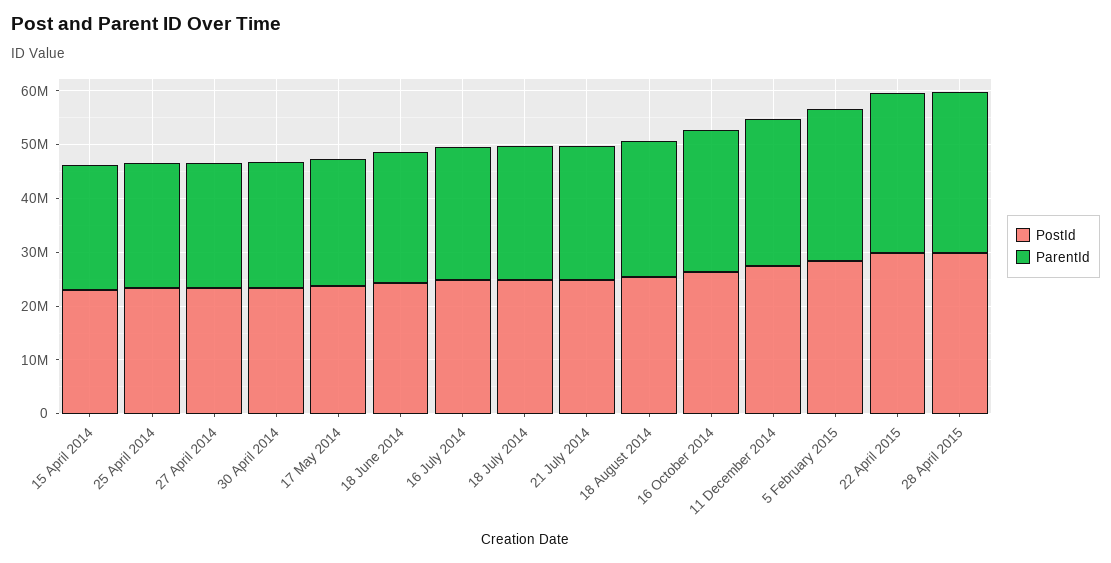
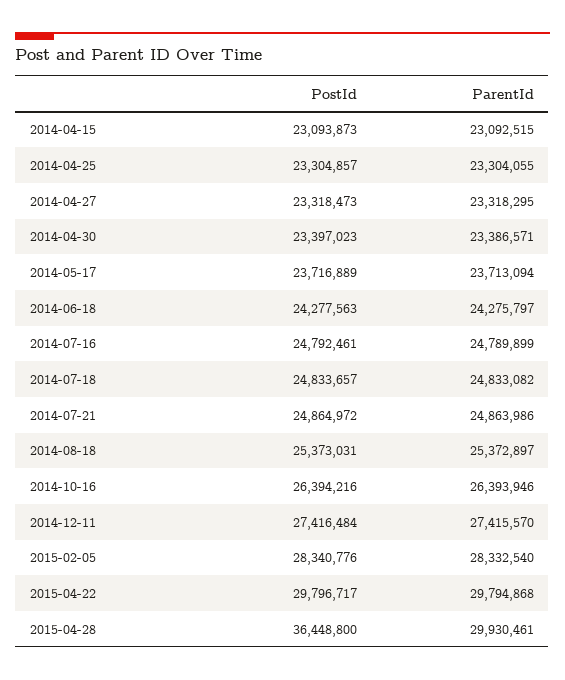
PostId, 28 April 2015: 30000000 -> 36448800

